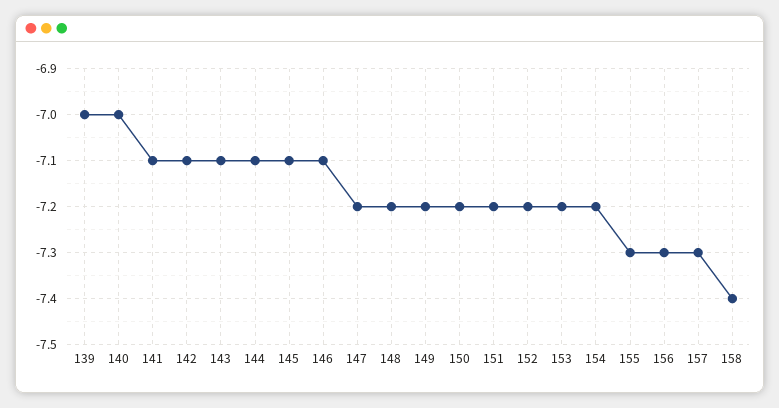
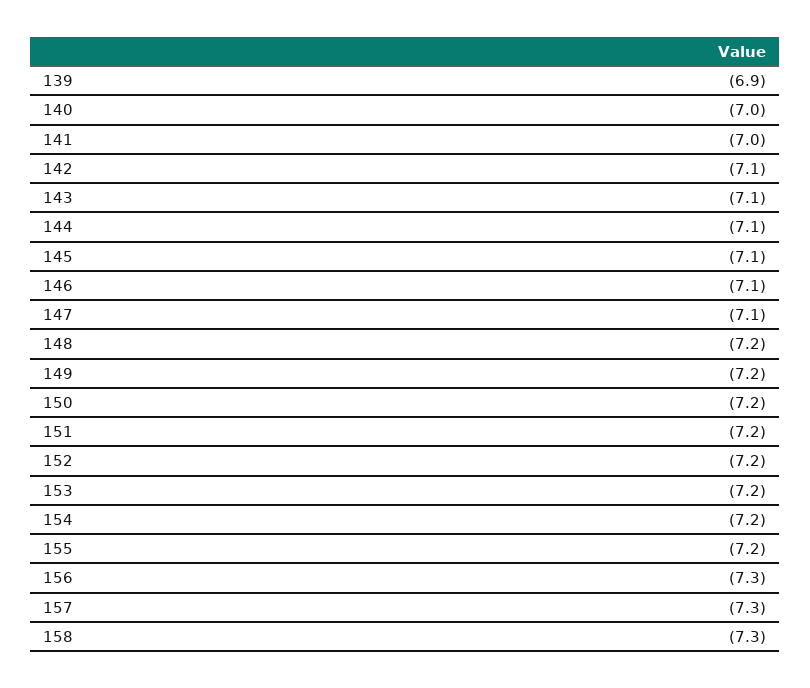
139: -7 -> -6.9
141: -7.1 -> -7
147: -7.2 -> -7.1
155: -7.3 -> -7.2
158: -7.4 -> -7.3

